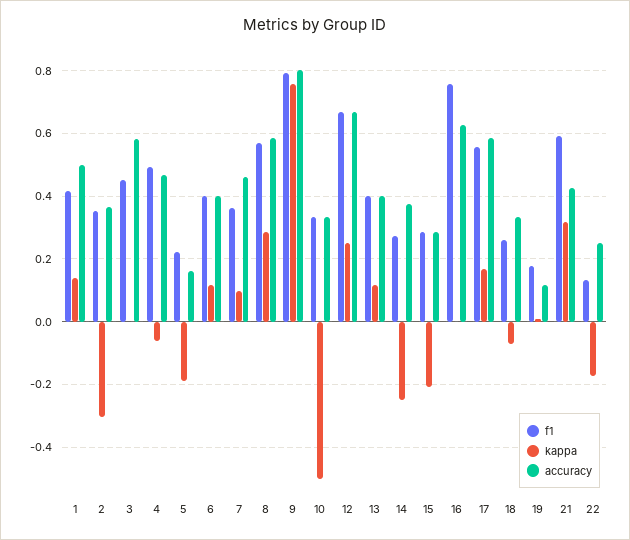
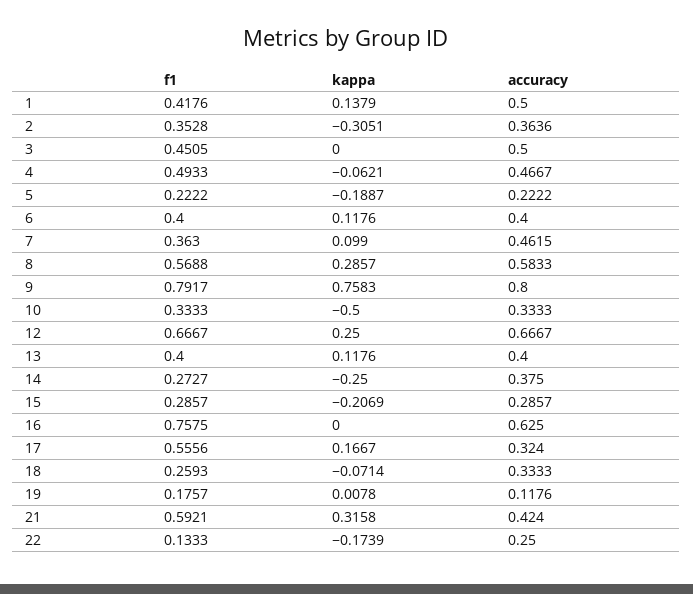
accuracy, 3: 0.58 -> 0.5
accuracy, 5: 0.16 -> 0.2222
accuracy, 17: 0.58 -> 0.324

